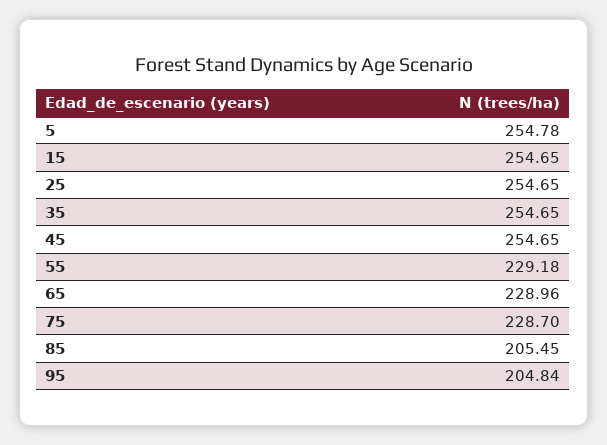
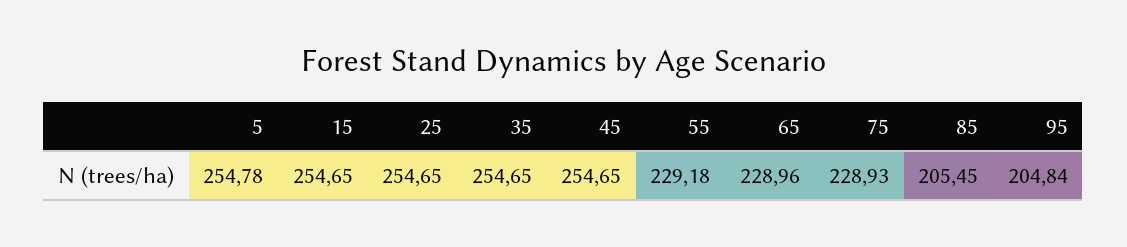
75: 228.7 -> 228.93

